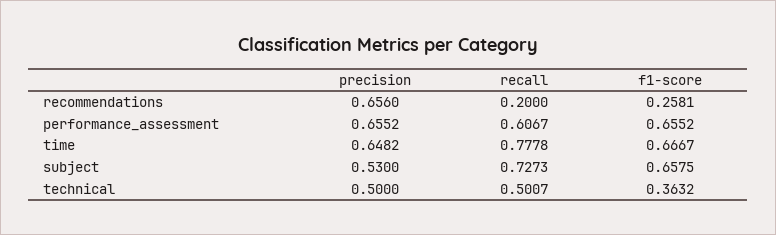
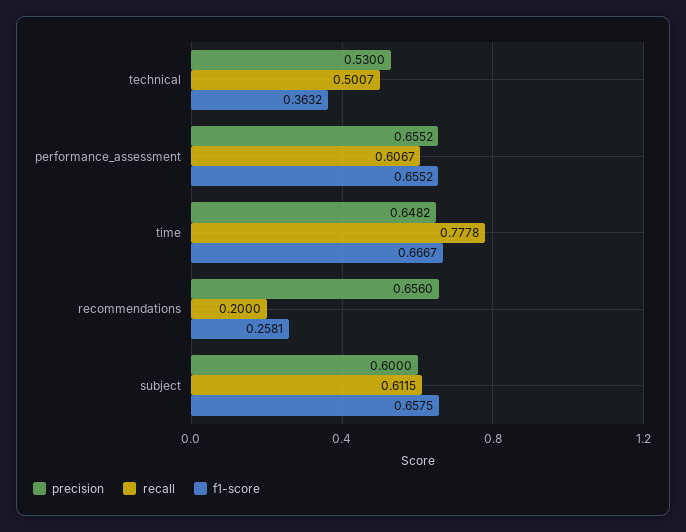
precision, subject: 0.53 -> 0.6
recall, subject: 0.7273 -> 0.6115
precision, technical: 0.5 -> 0.53

